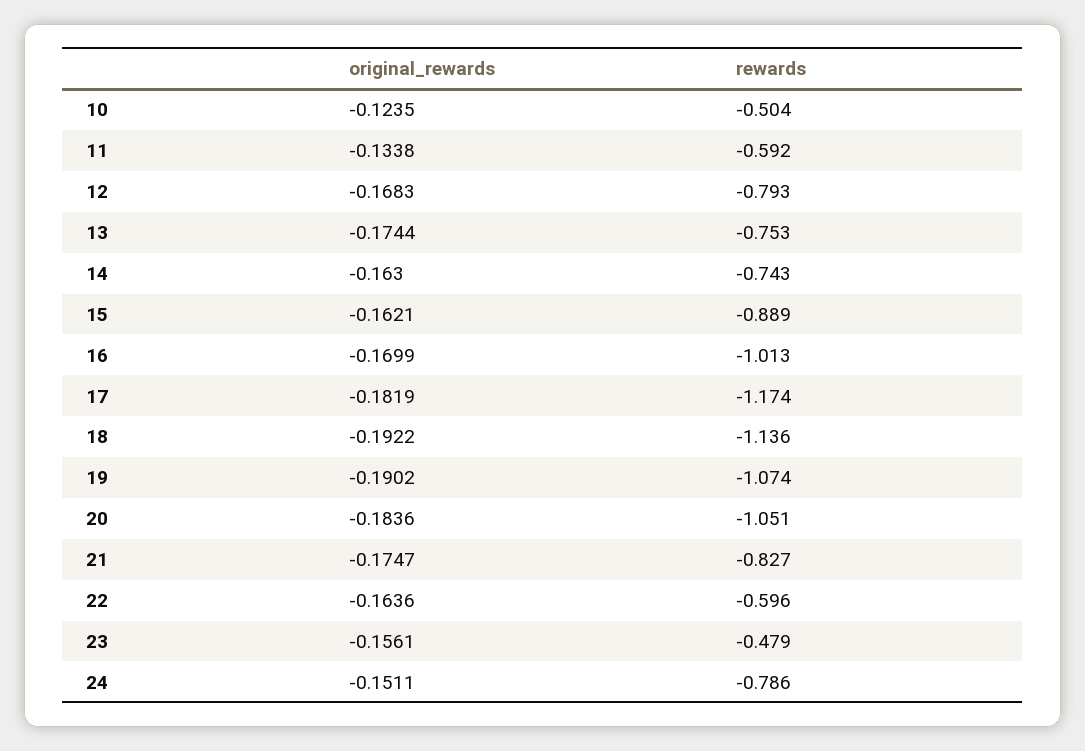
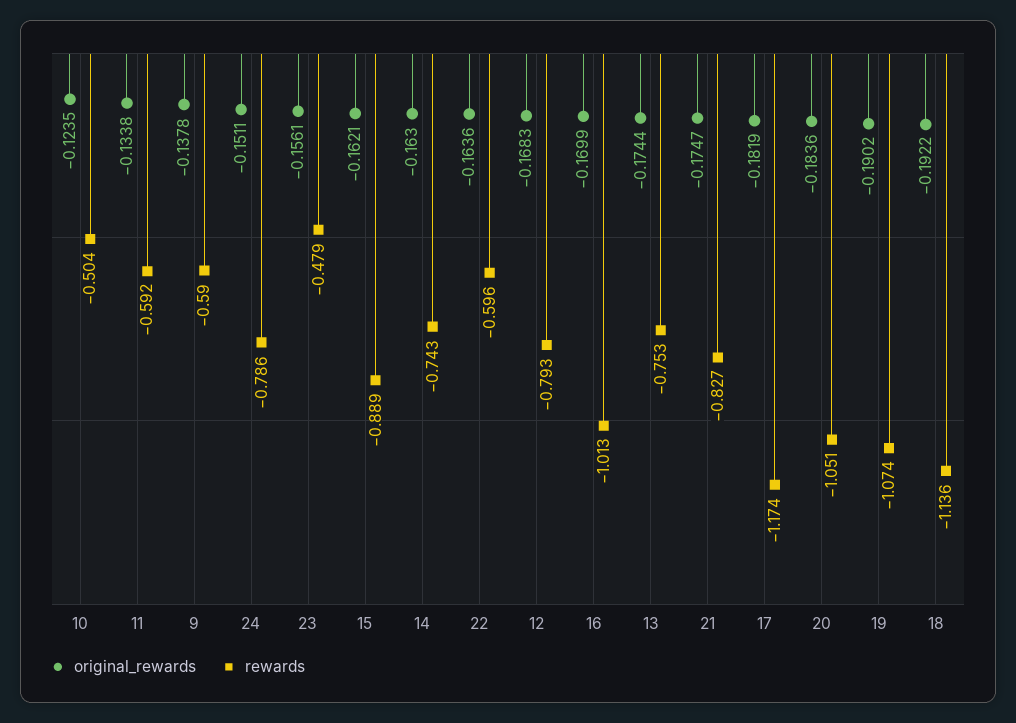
original_rewards, 9: none -> -0.1378
rewards, 9: none -> -0.59

